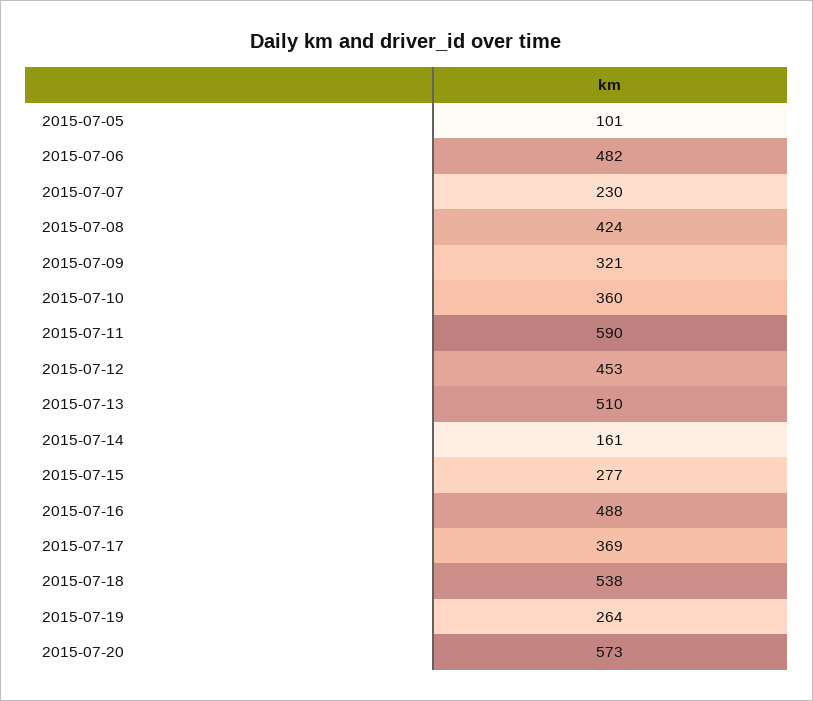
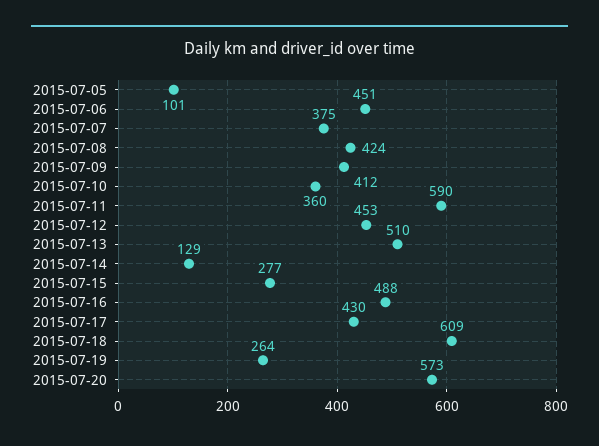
2015-07-06: 482 -> 451
2015-07-07: 230 -> 375
2015-07-09: 321 -> 412
2015-07-14: 161 -> 129
2015-07-17: 369 -> 430
2015-07-18: 538 -> 609

